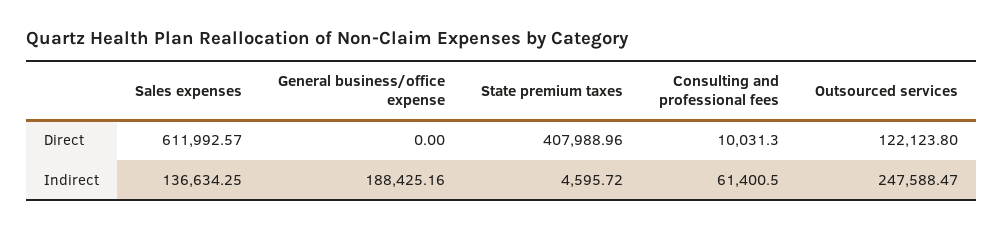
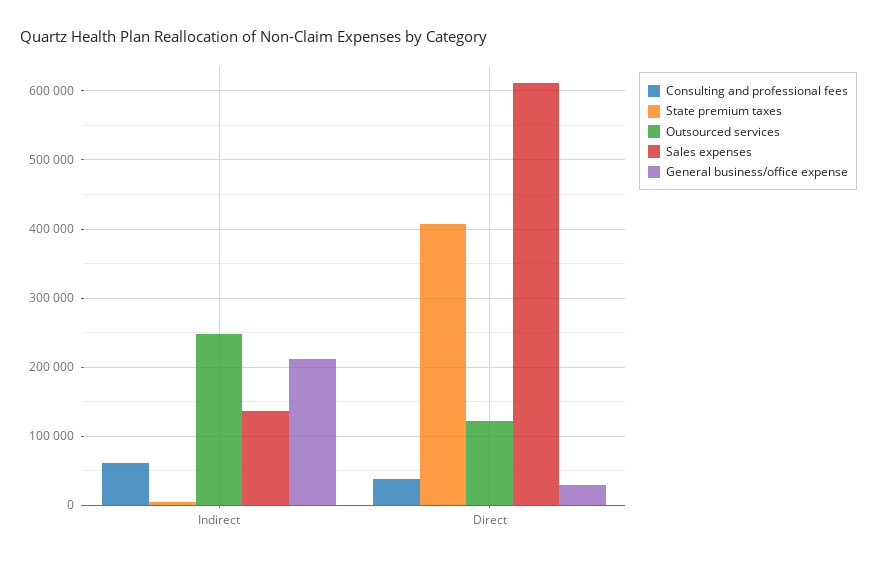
General business/office expense, Direct: 0 -> 30000
Consulting and professional fees, Direct: 10031.3 -> 40000
General business/office expense, Indirect: 188425.16 -> 210000

